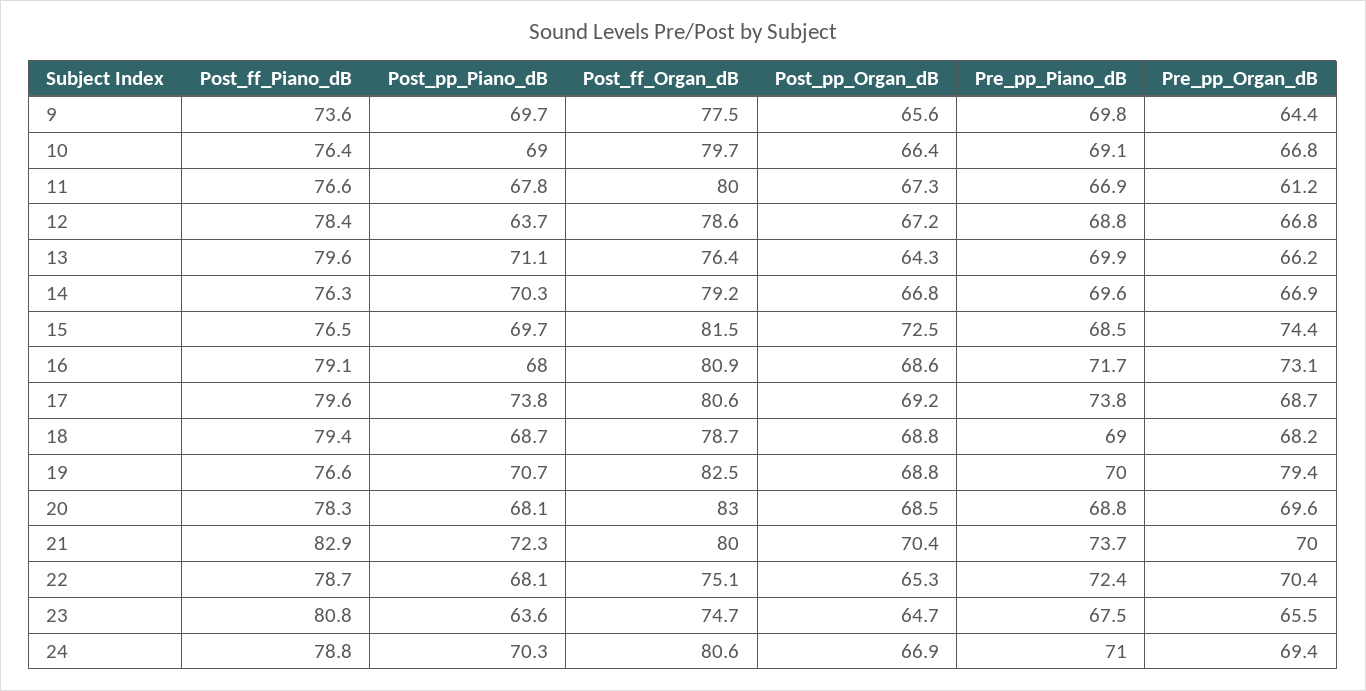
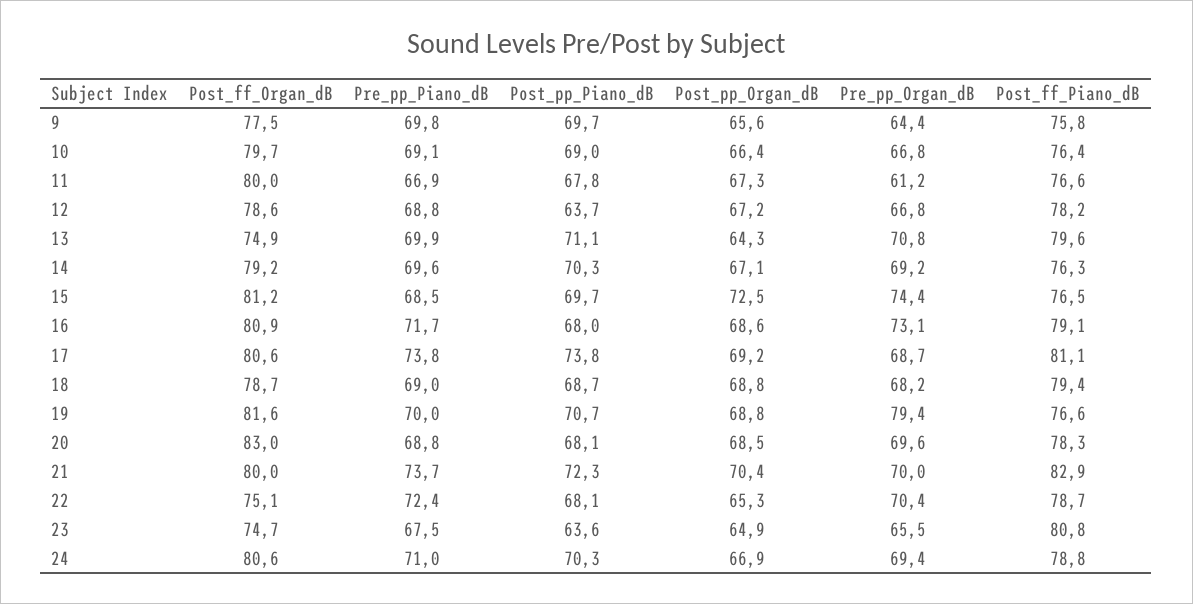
Post_ff_Piano_dB, 9: 73.6 -> 75.8
Post_ff_Piano_dB, 12: 78.4 -> 78.2
Post_ff_Organ_dB, 13: 76.4 -> 74.9
Pre_pp_Organ_dB, 13: 66.2 -> 70.8
Post_pp_Organ_dB, 14: 66.8 -> 67.1
Pre_pp_Organ_dB, 14: 66.9 -> 69.2
Post_ff_Organ_dB, 15: 81.5 -> 81.2
Post_ff_Piano_dB, 17: 79.6 -> 81.1
Post_ff_Organ_dB, 19: 82.5 -> 81.6
Post_pp_Organ_dB, 23: 64.7 -> 64.9

